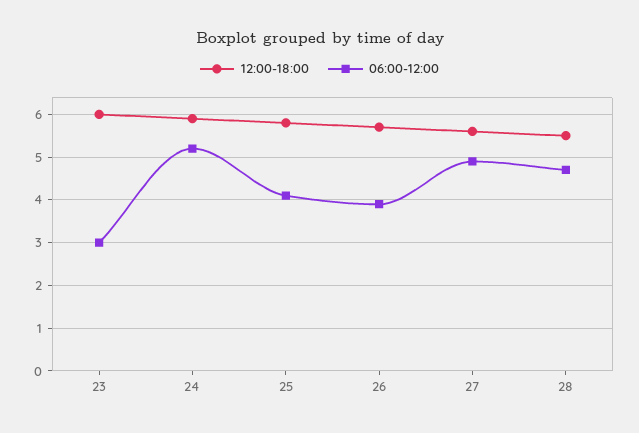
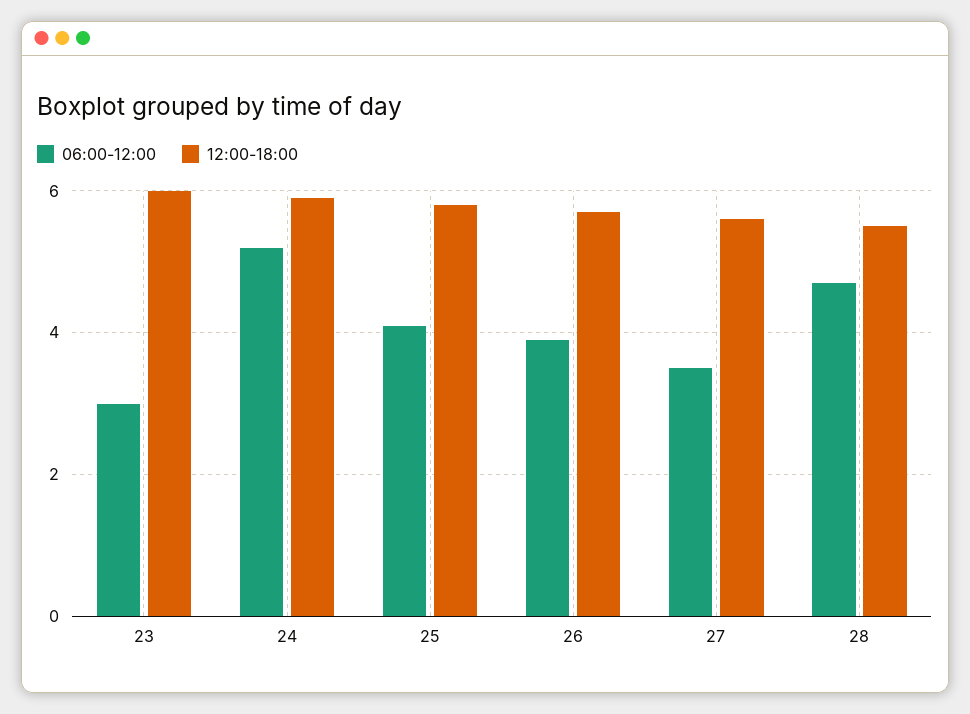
06:00-12:00, 27: 5 -> 3.5

